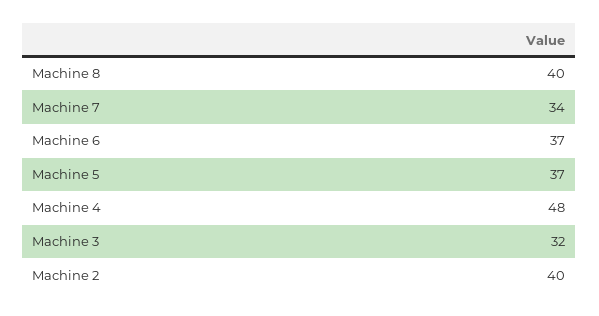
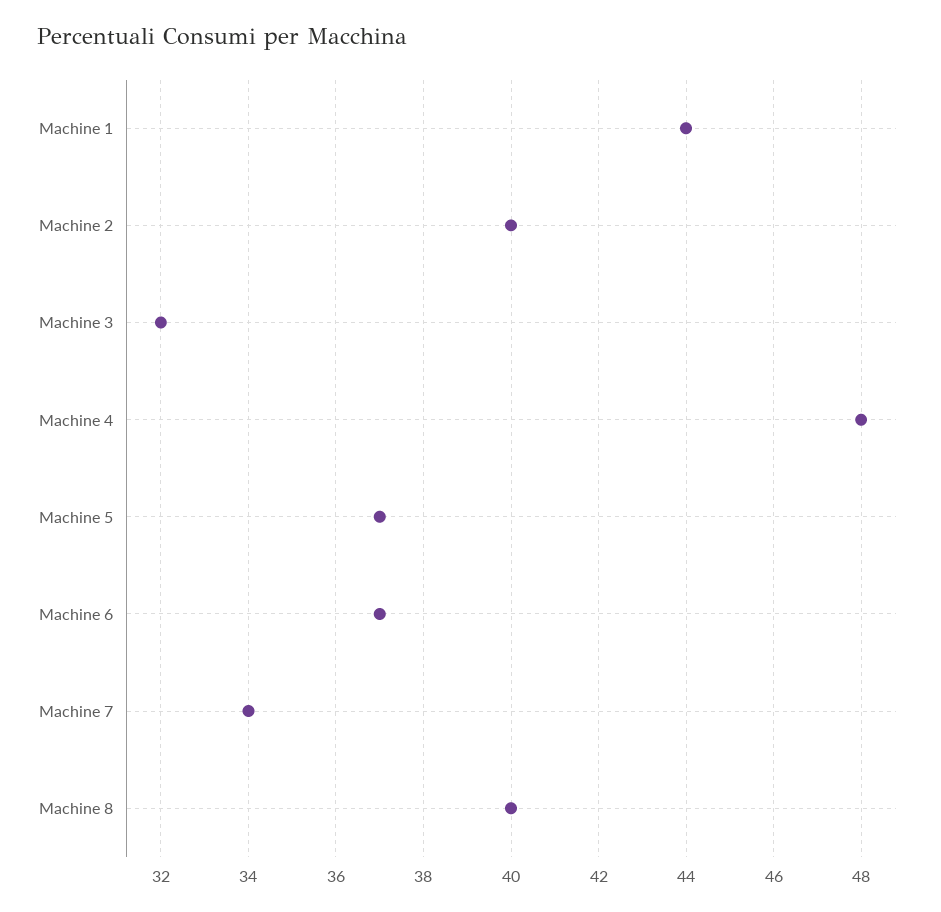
Machine 1: none -> 44

